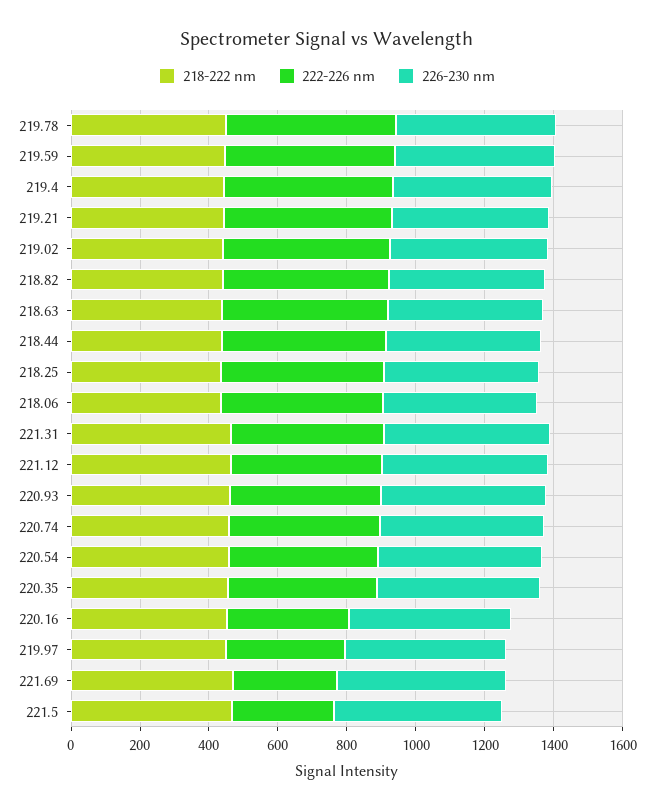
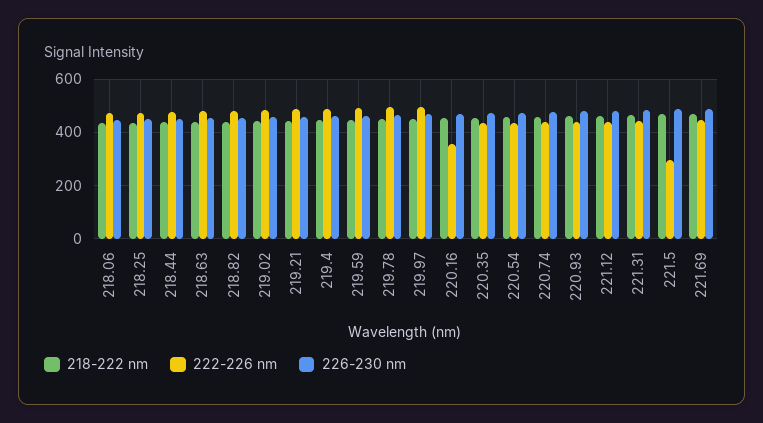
222-226 nm, 219.97: 350 -> 500
222-226 nm, 221.69: 300 -> 450

